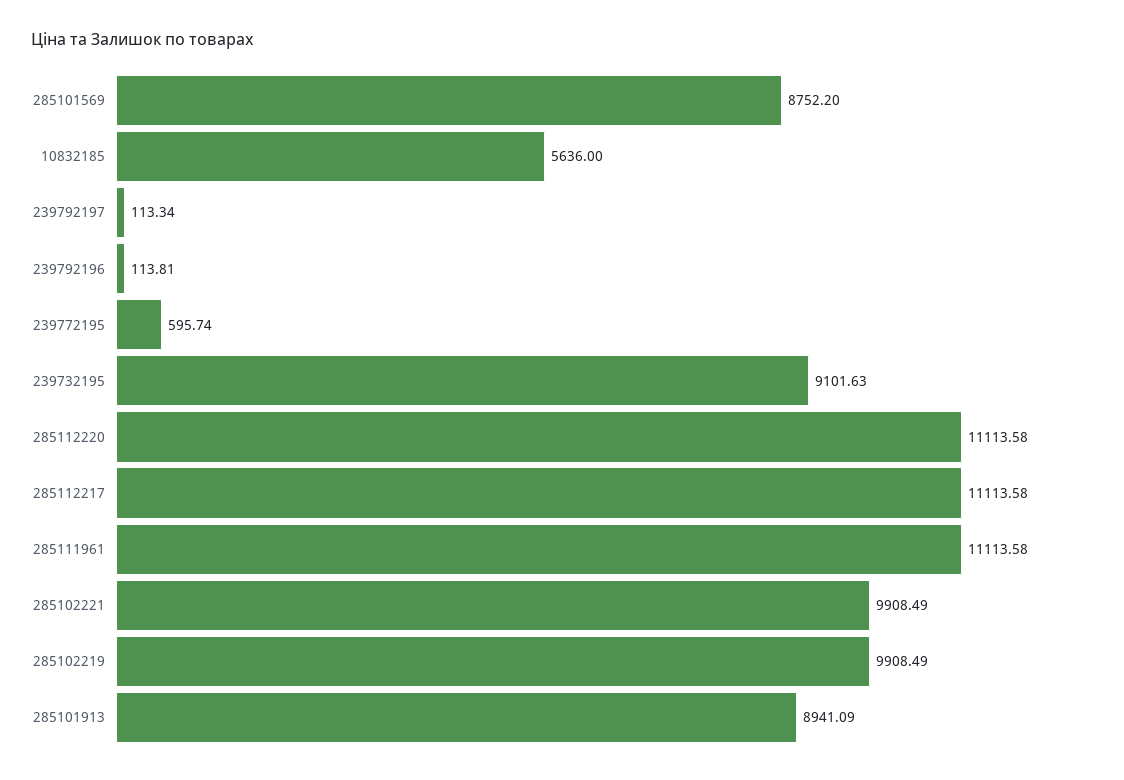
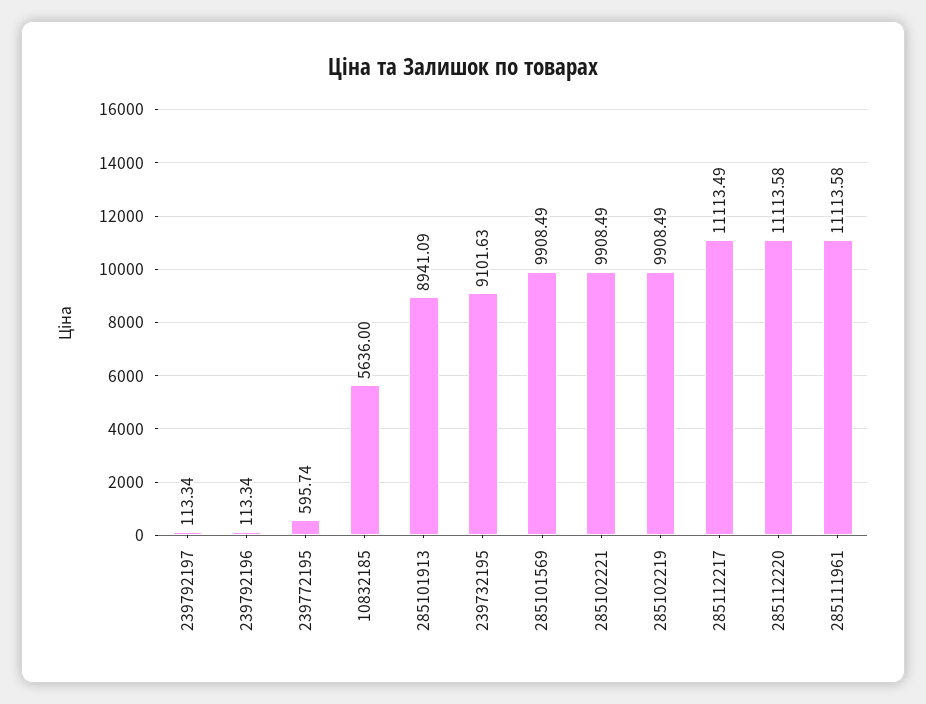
285101569: 8752.2 -> 9908.49
239792196: 113.81 -> 113.34
285112217: 11113.58 -> 11113.49

